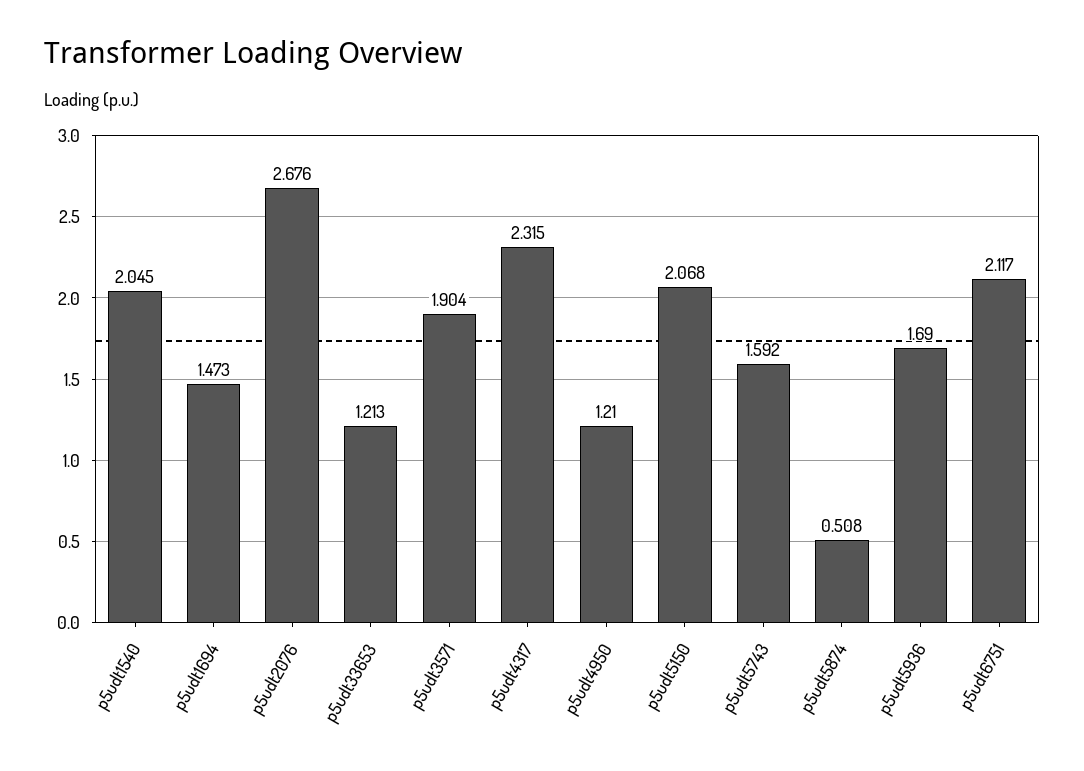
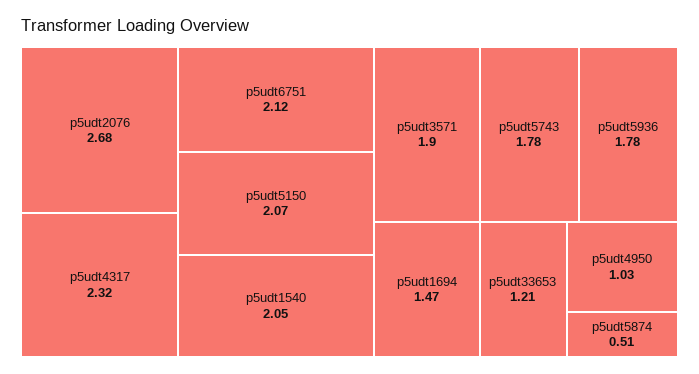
p5udt4950: 1.21 -> 1.03
p5udt5743: 1.592 -> 1.78
p5udt5936: 1.69 -> 1.78

